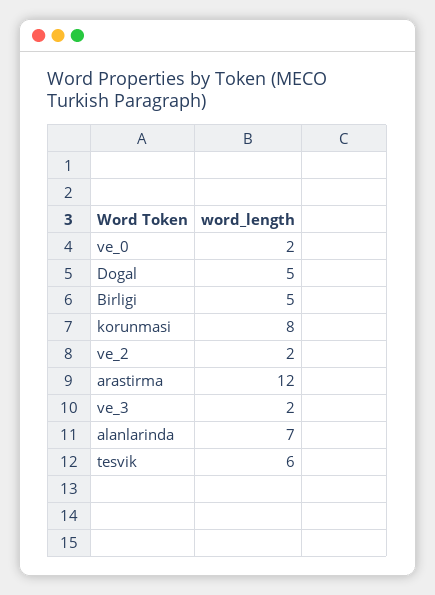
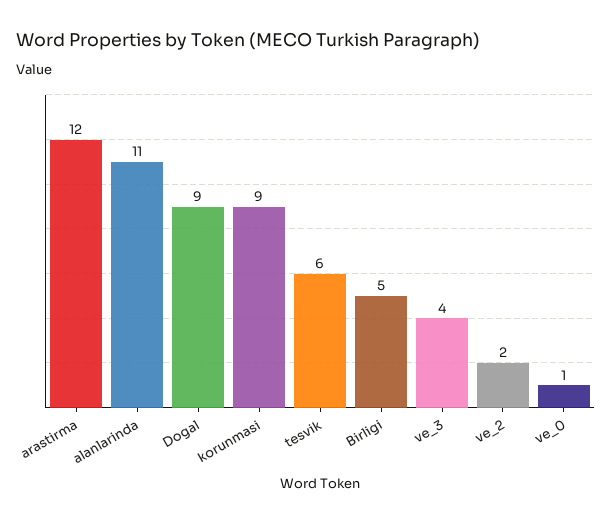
ve_0: 2 -> 1
Dogal: 5 -> 9
korunmasi: 8 -> 9
ve_3: 2 -> 4
alanlarinda: 7 -> 11

